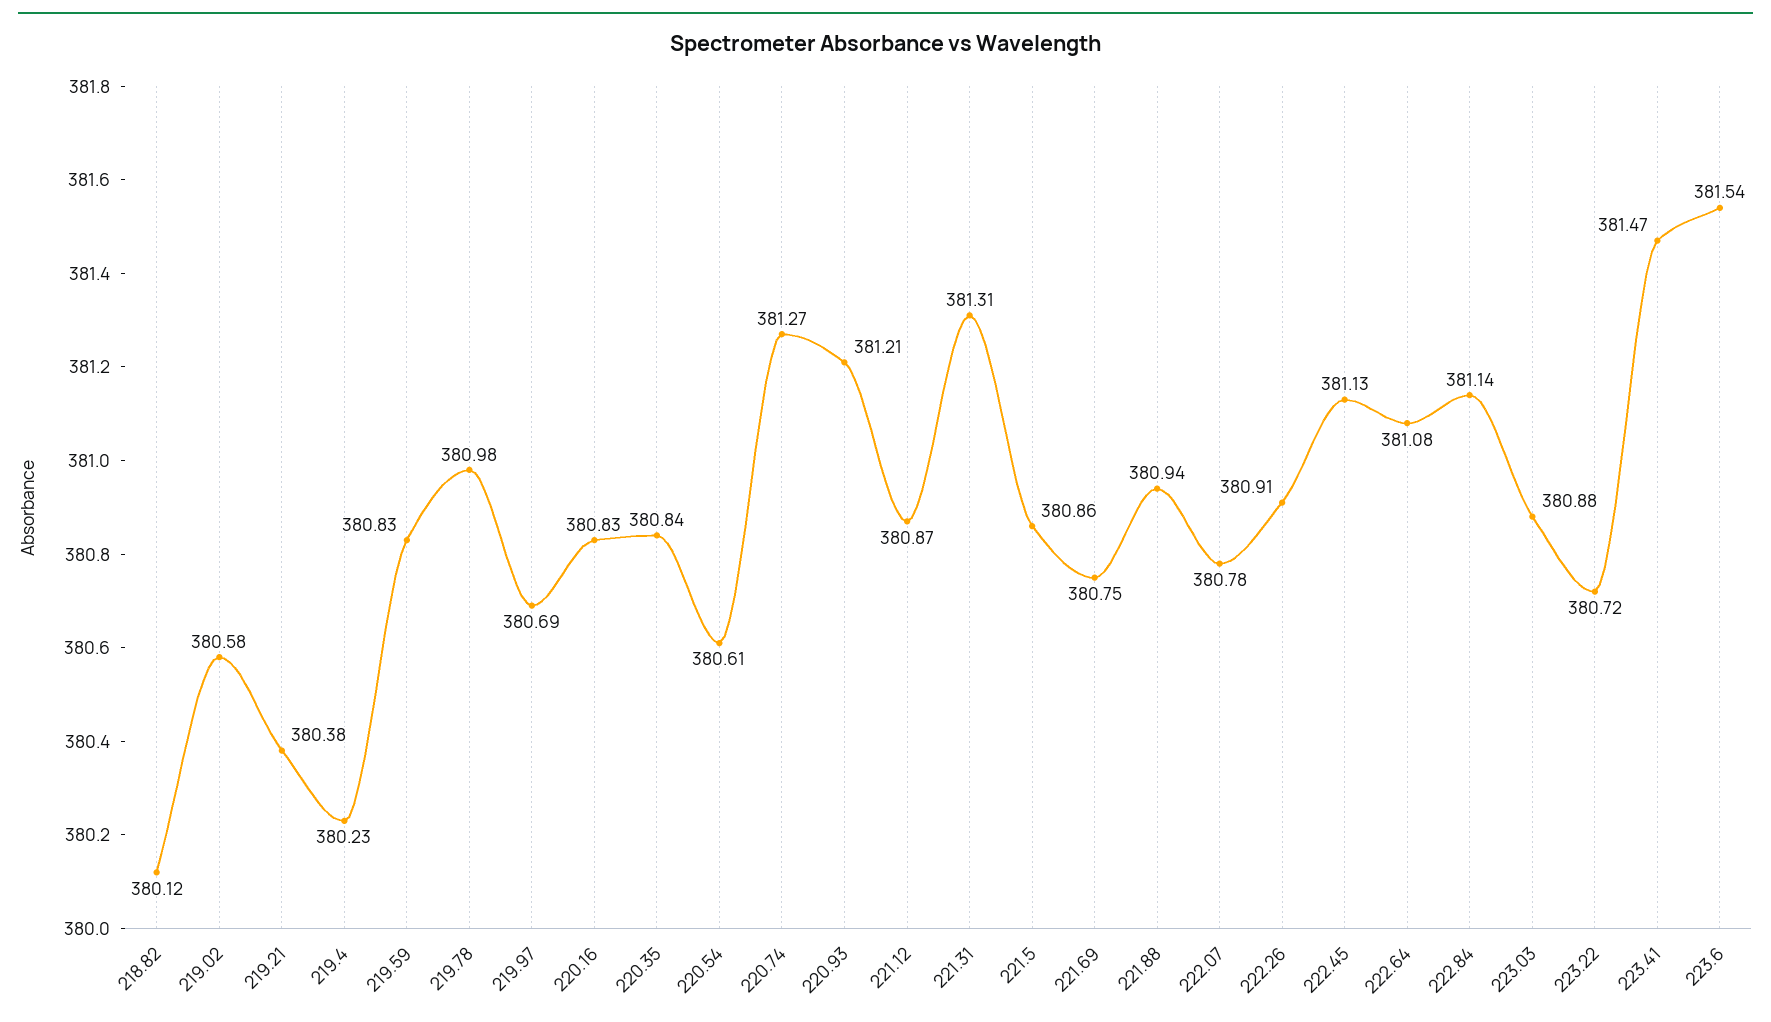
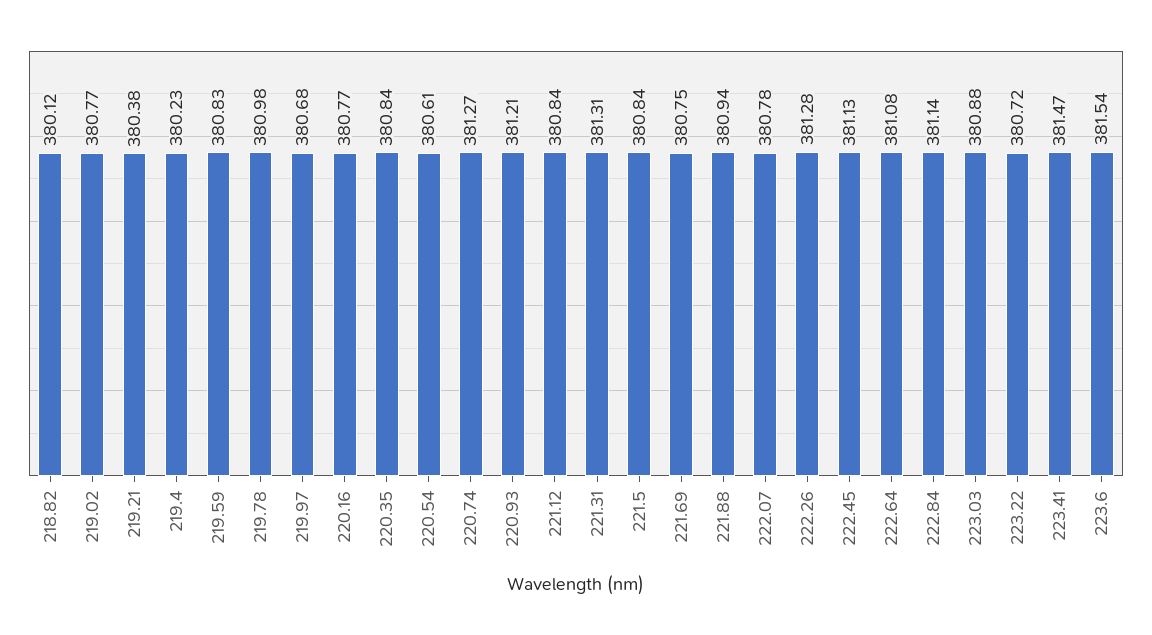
219.02: 380.58 -> 380.77
219.97: 380.69 -> 380.68
220.16: 380.83 -> 380.77
221.12: 380.87 -> 380.84
221.5: 380.86 -> 380.84
222.26: 380.91 -> 381.28

